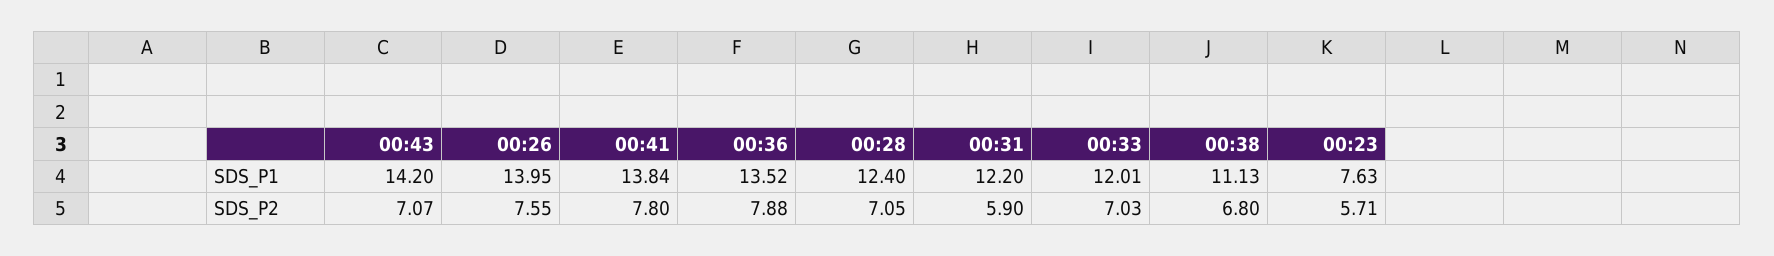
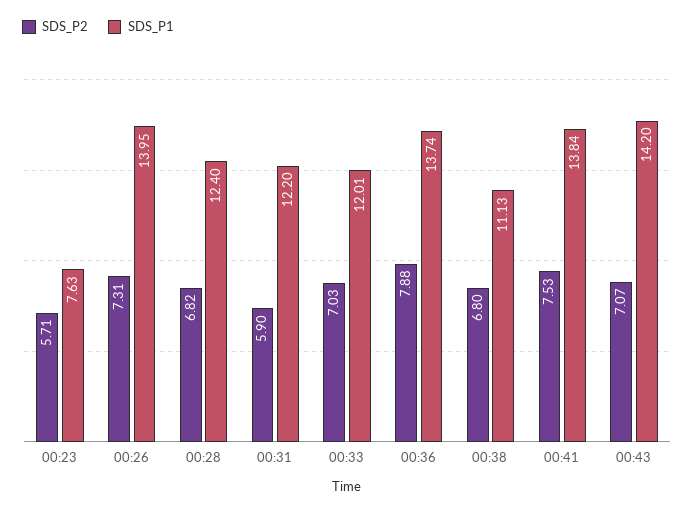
SDS_P1, 00:36: 13.52 -> 13.74
SDS_P2, 00:26: 7.55 -> 7.31
SDS_P2, 00:41: 7.8 -> 7.53
SDS_P2, 00:28: 7.05 -> 6.82

